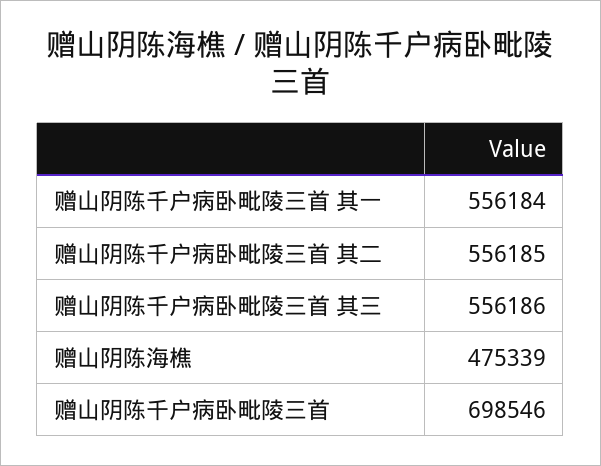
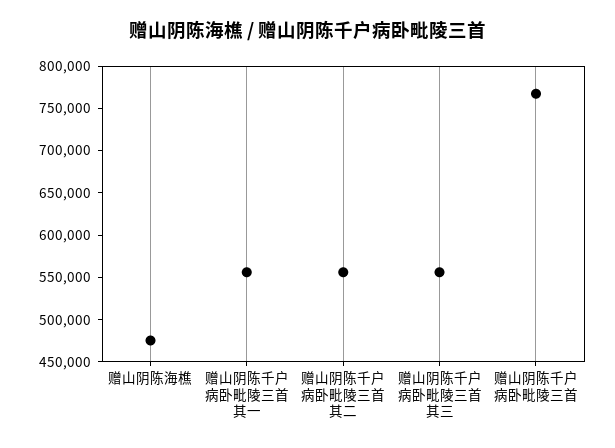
赠山阴陈千户病卧毗陵三首: 698546 -> 770000

